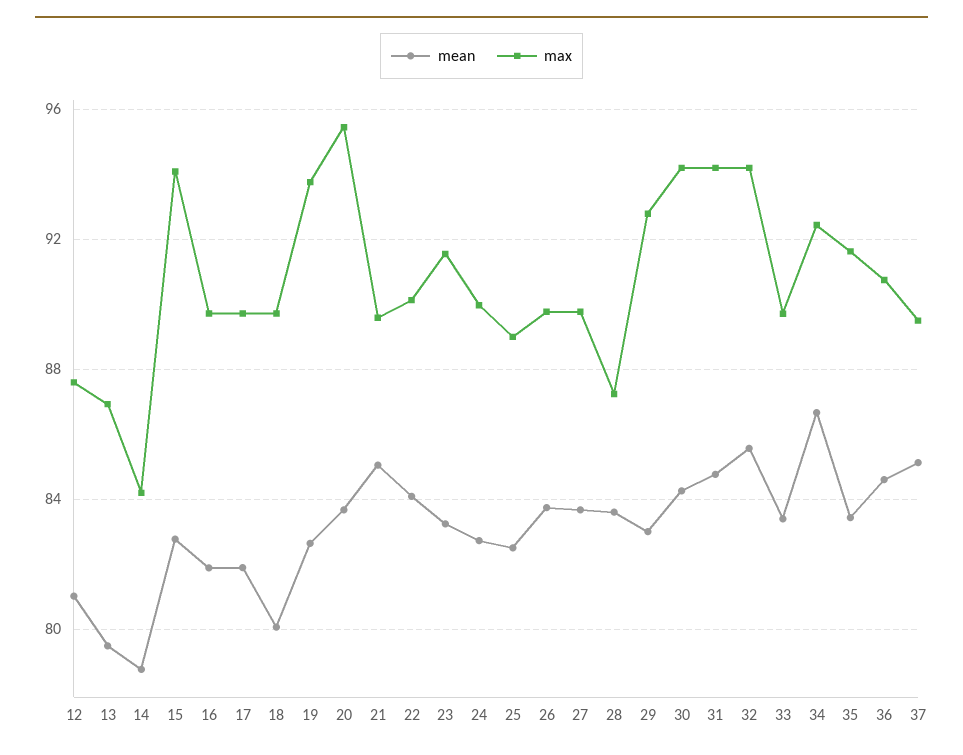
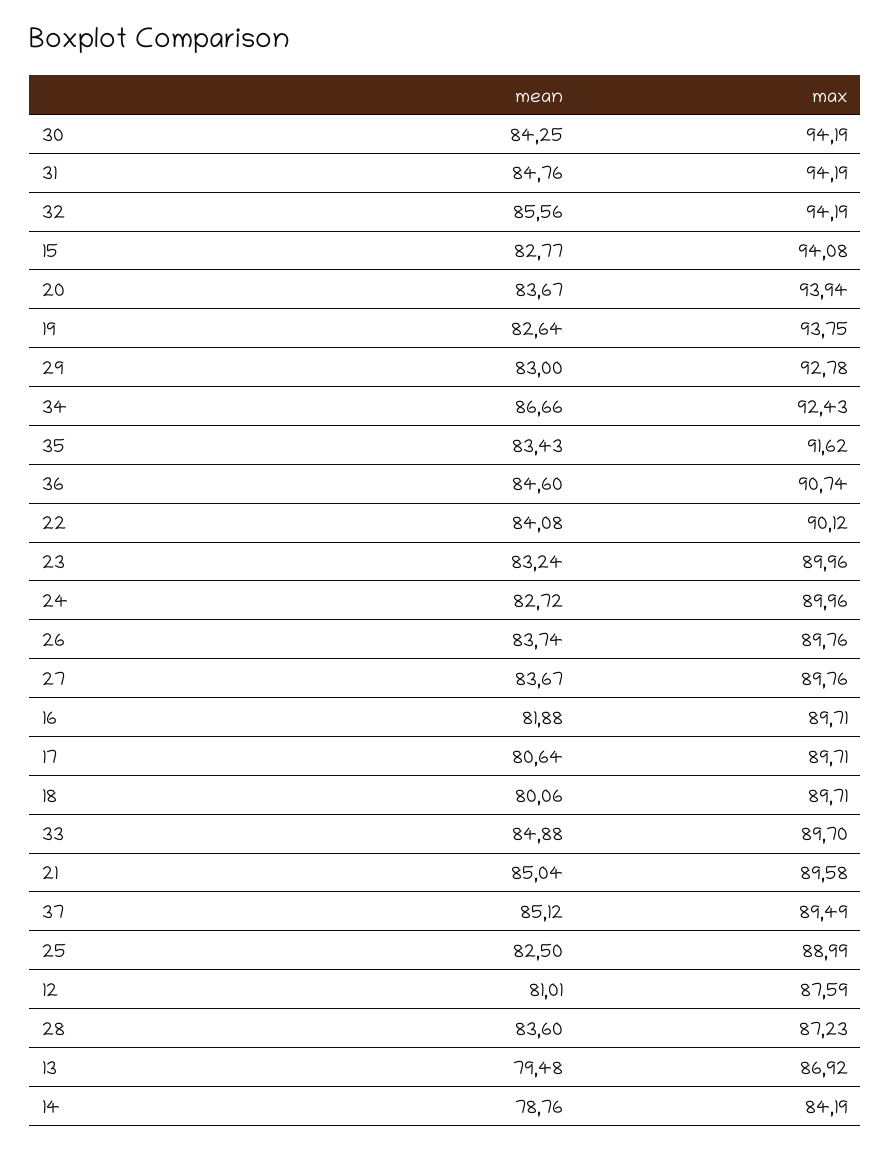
mean, 17: 82 -> 80.64
max, 20: 95.5 -> 93.94
max, 23: 91.5 -> 89.96
mean, 33: 83.5 -> 84.88

